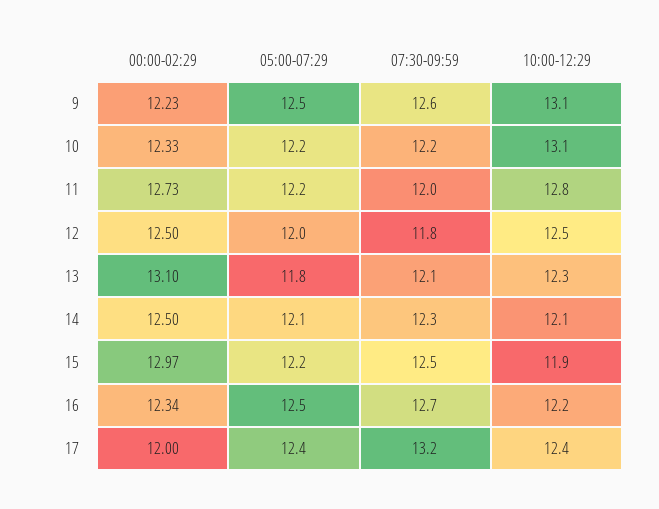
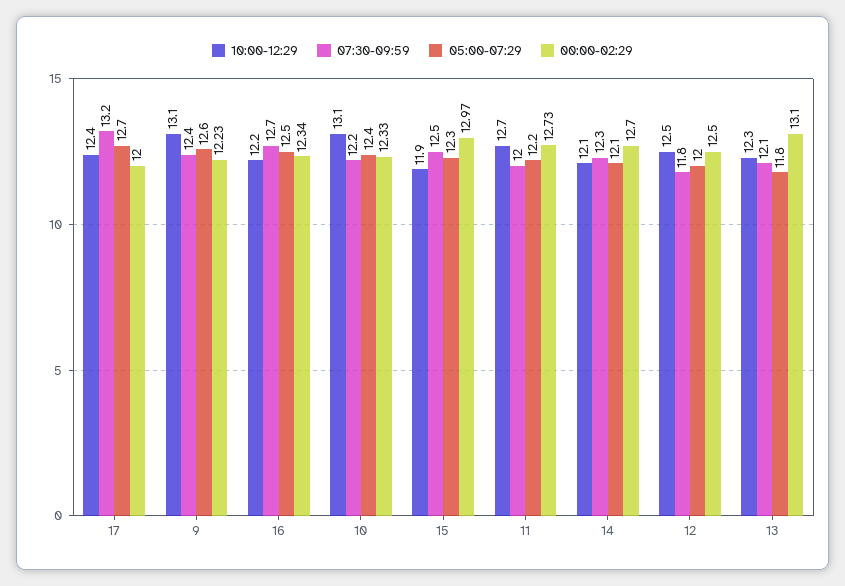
05:00-07:29, 9: 12.5 -> 12.6
07:30-09:59, 9: 12.6 -> 12.4
05:00-07:29, 10: 12.2 -> 12.4
10:00-12:29, 11: 12.8 -> 12.7
00:00-02:29, 14: 12.5 -> 12.7
05:00-07:29, 15: 12.2 -> 12.3
05:00-07:29, 17: 12.4 -> 12.7

